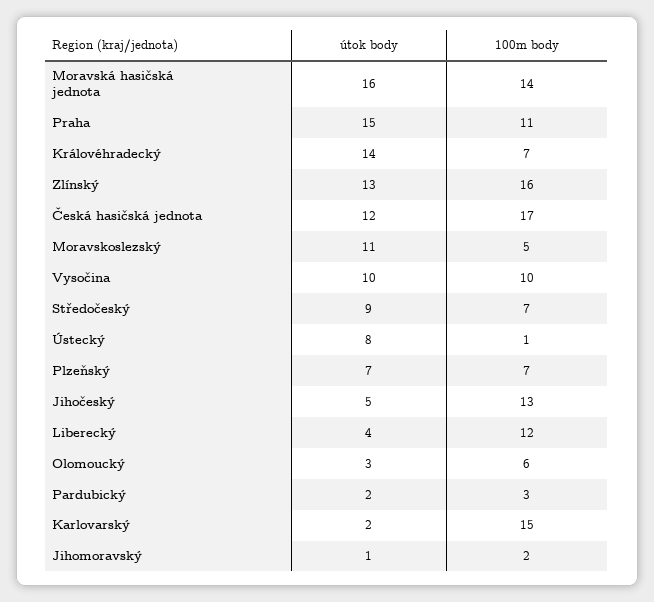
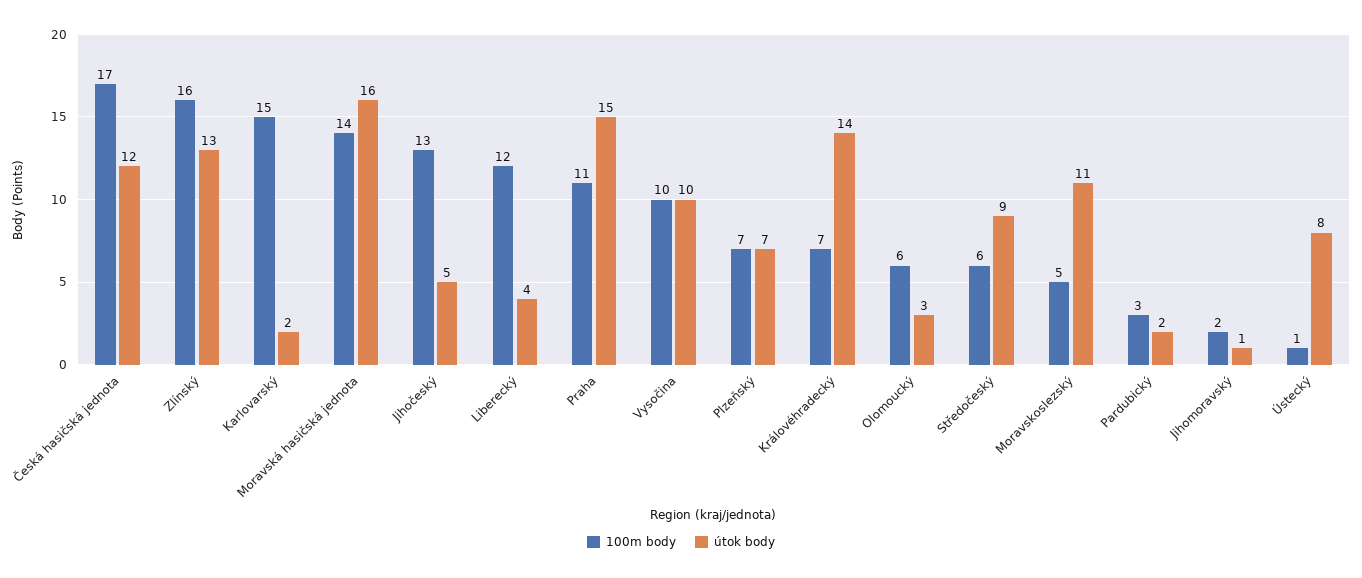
100m body, Středočeský: 7 -> 6

